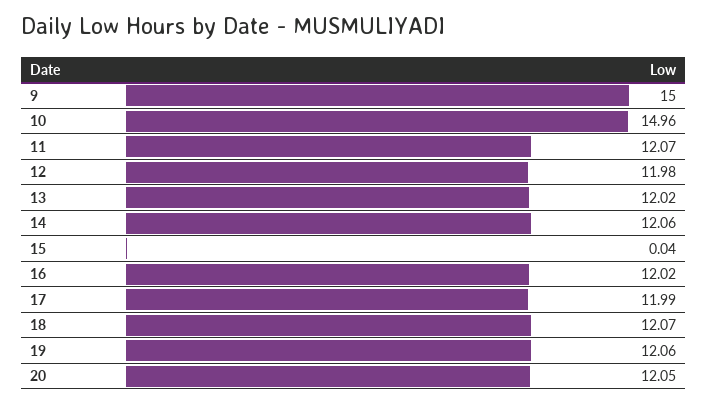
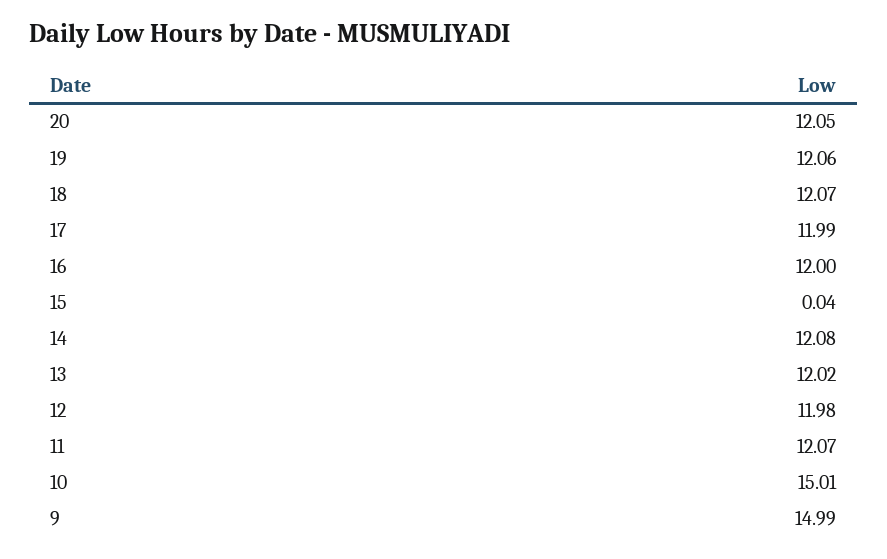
9: 15 -> 14.99
10: 14.96 -> 15.01
14: 12.06 -> 12.08
16: 12.02 -> 12

